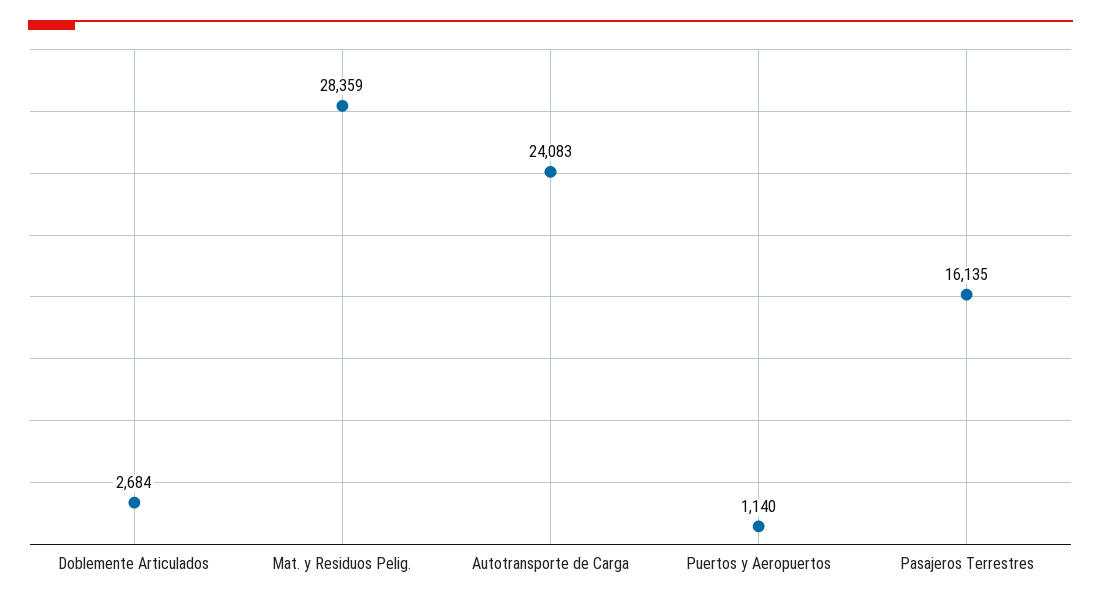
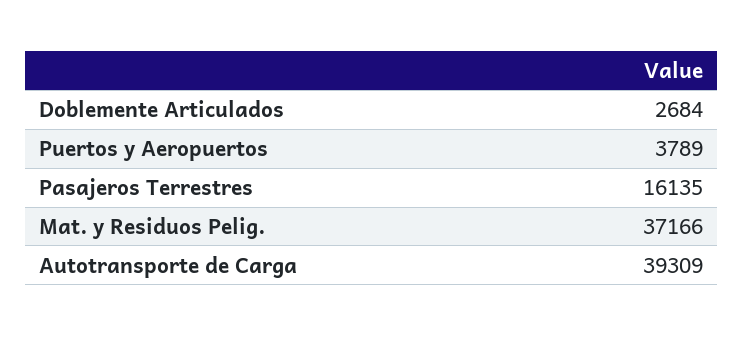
Mat. y Residuos Pelig.: 28359 -> 37166
Autotransporte de Carga: 24083 -> 39309
Puertos y Aeropuertos: 1140 -> 3789

